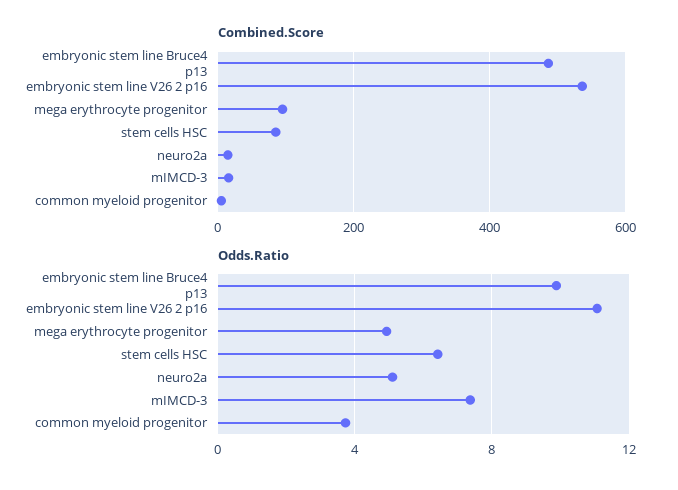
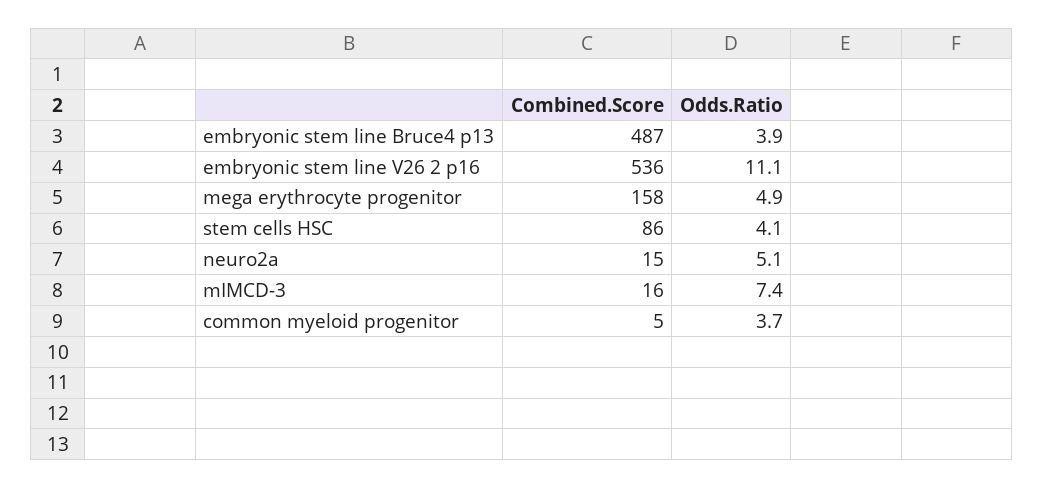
Combined.Score, mega erythrocyte progenitor: 100 -> 158
Odds.Ratio, embryonic stem line Bruce4 p13: 10 -> 3.9
Odds.Ratio, stem cells HSC: 6.5 -> 4.1

